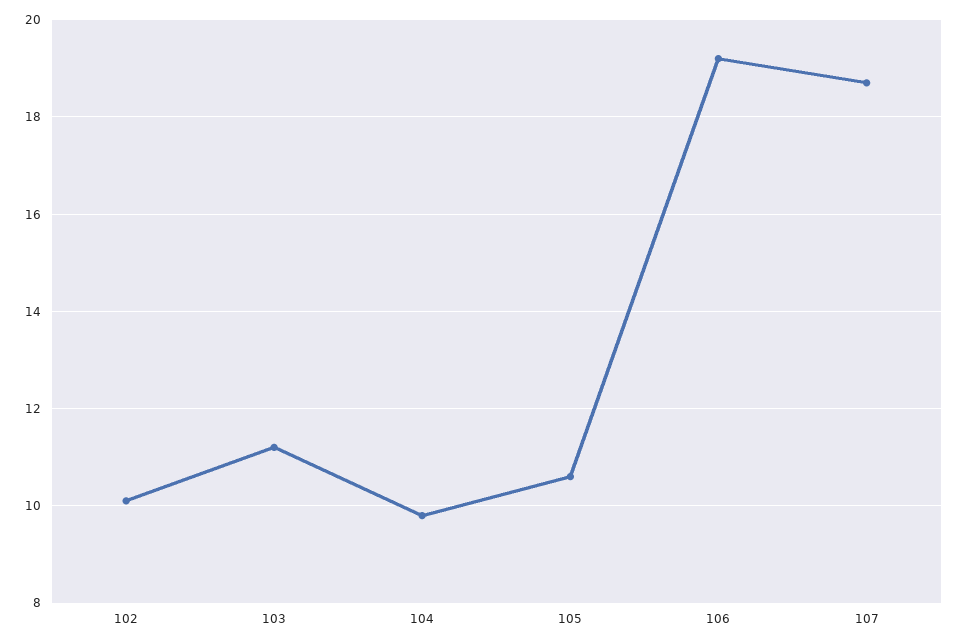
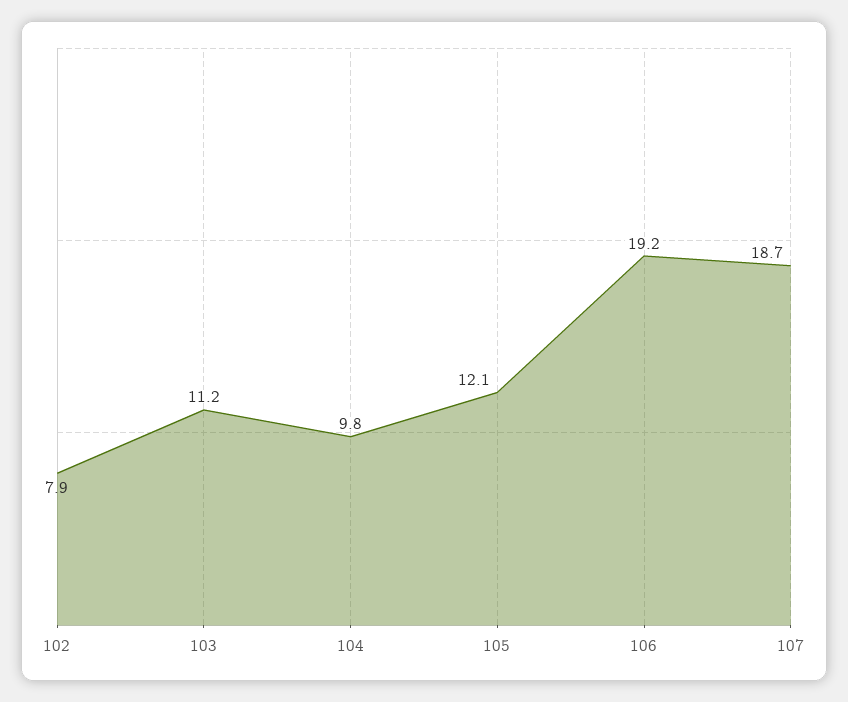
102: 10 -> 7.9
105: 10.5 -> 12.1

